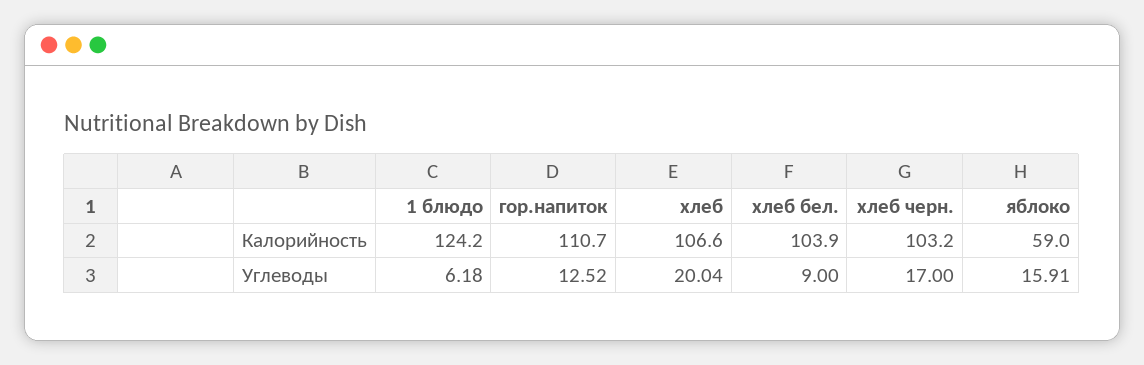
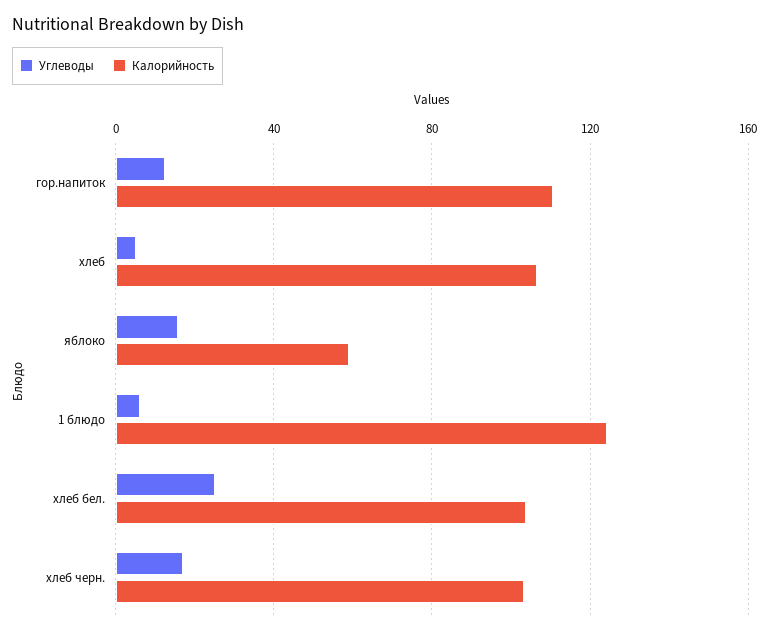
Углеводы, хлеб: 20.04 -> 5
Углеводы, хлеб бел.: 9 -> 25

